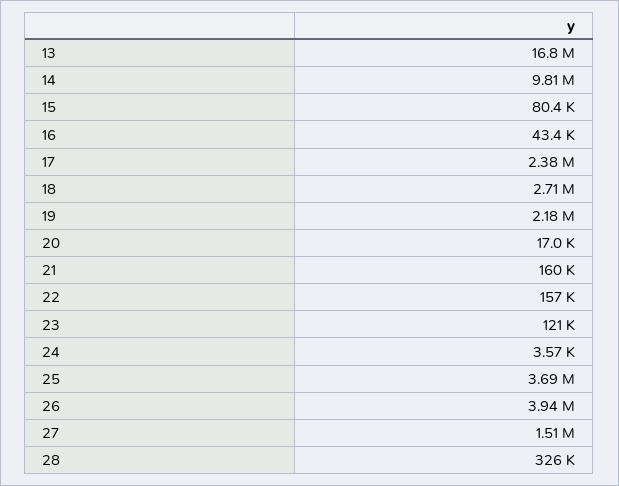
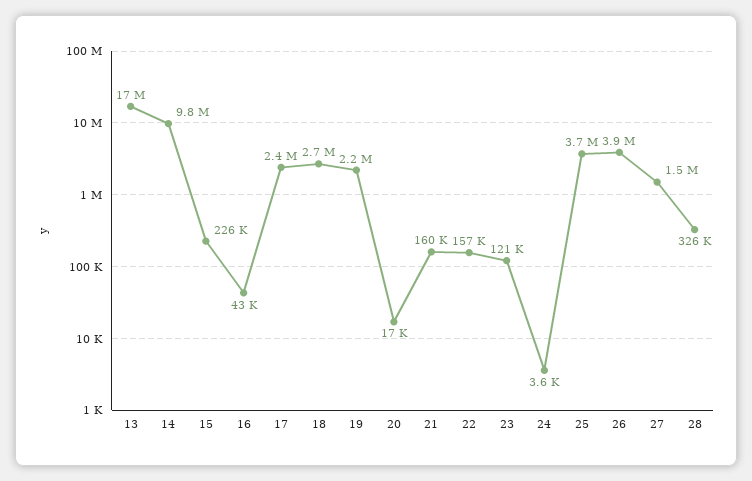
15: 80400 -> 226000

